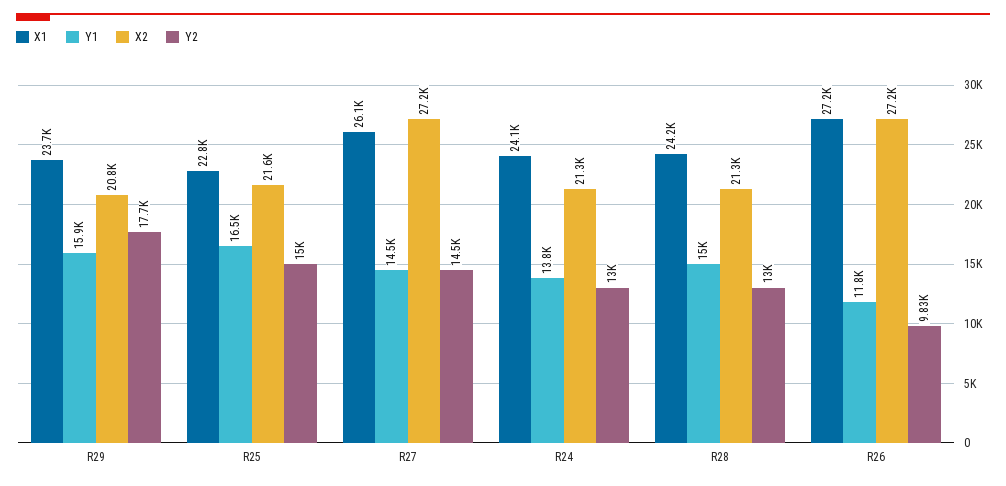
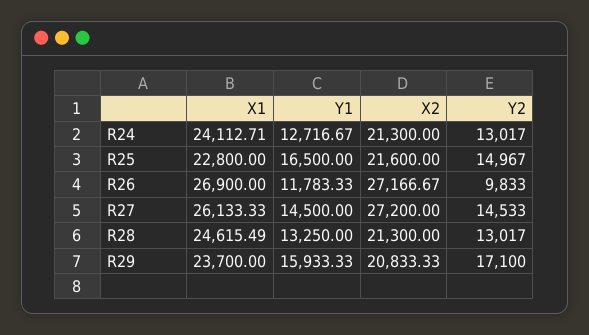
Y2, R29: 17700 -> 17100
Y1, R24: 13800 -> 12716.67
X1, R28: 24200 -> 24615.49
Y1, R28: 15000 -> 13250
X1, R26: 27200 -> 26900

